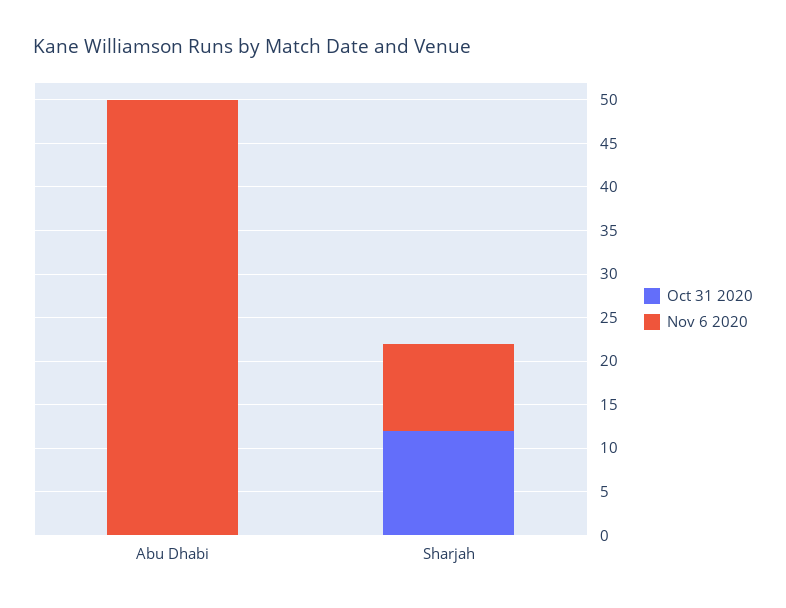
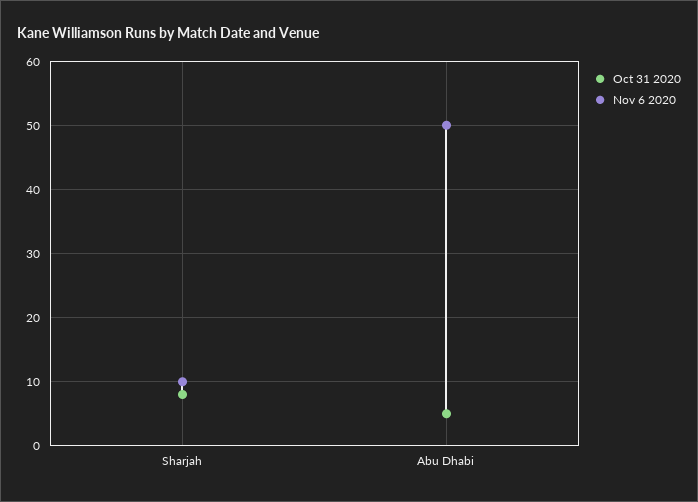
Oct 31 2020, Abu Dhabi: 0 -> 5
Oct 31 2020, Sharjah: 12 -> 8

